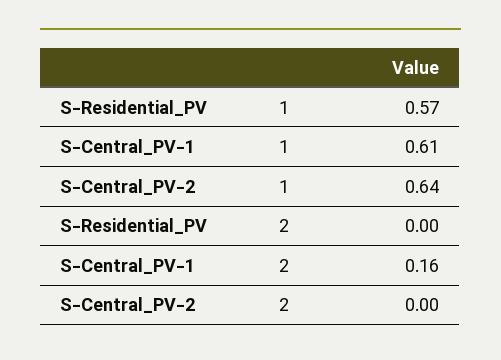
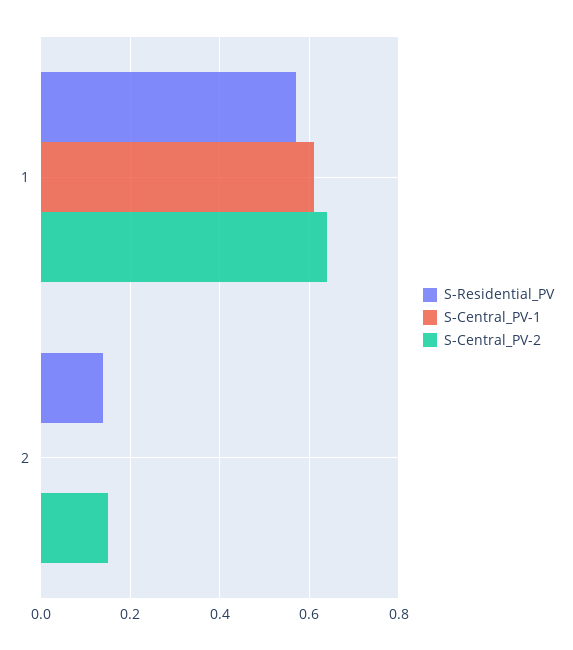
S-Residential_PV, 2: 0 -> 0.15
S-Central_PV-1, 2: 0.16 -> 0
S-Central_PV-2, 2: 0 -> 0.15

